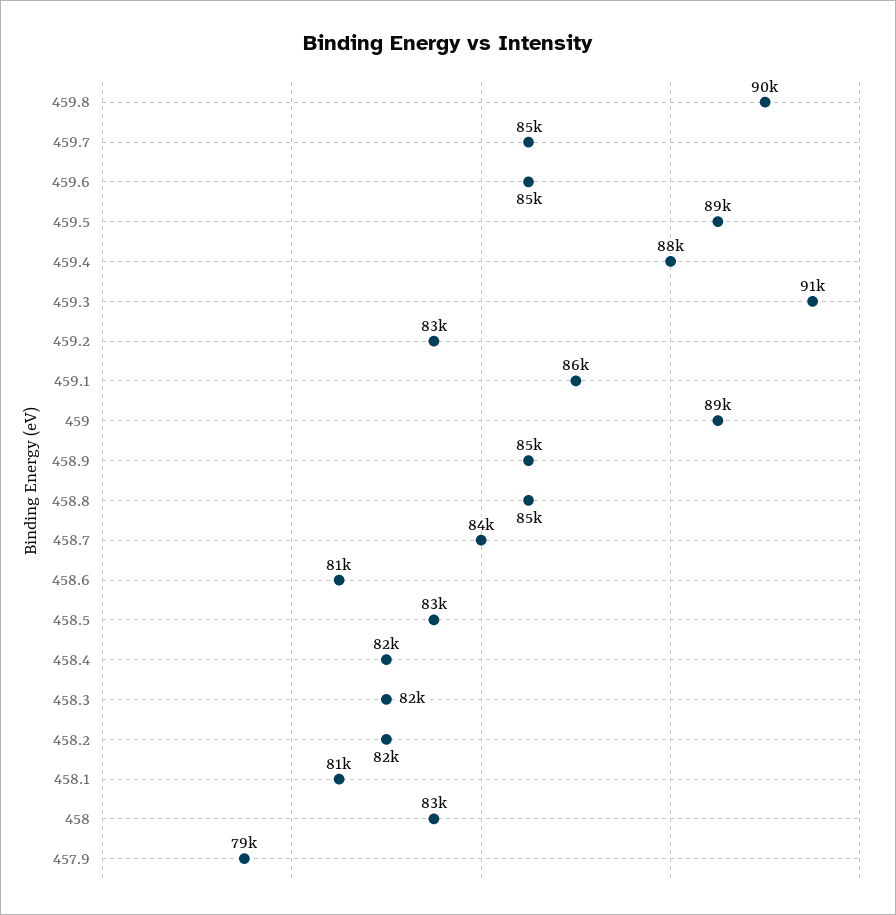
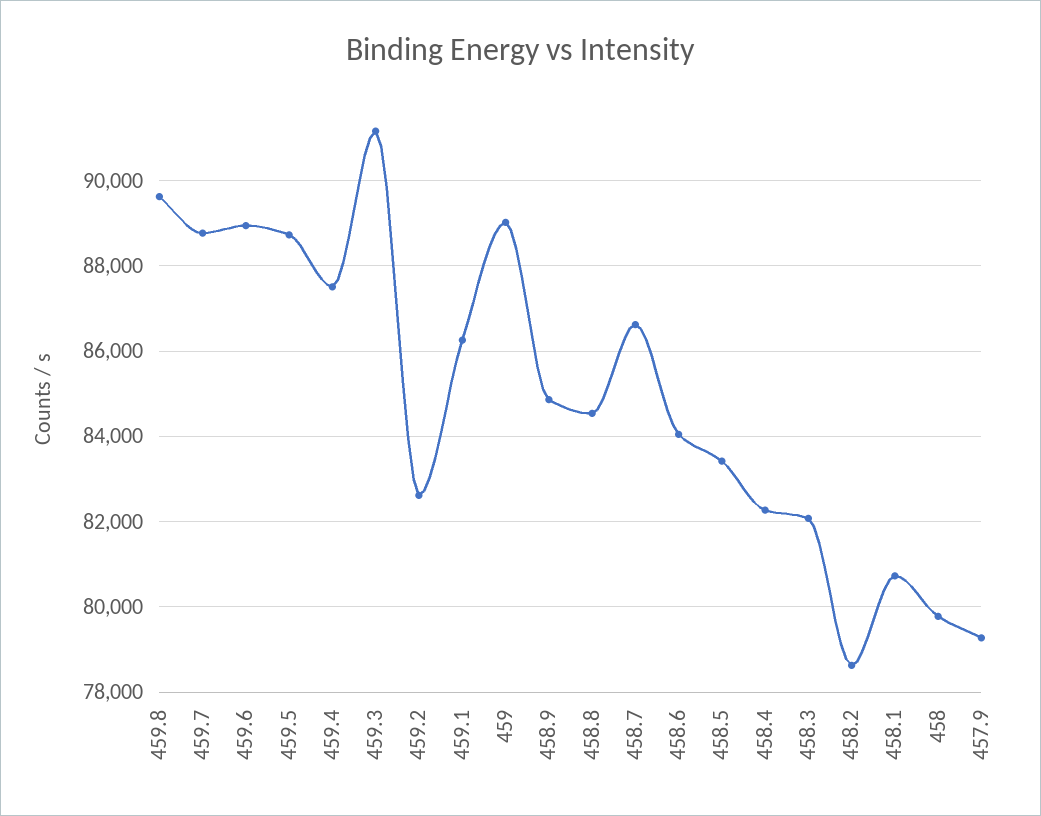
459.7: 85000 -> 88800
459.6: 85000 -> 89000
458.7: 84000 -> 86600
458.6: 81000 -> 84000
458.2: 82000 -> 78600
458: 83000 -> 79800

